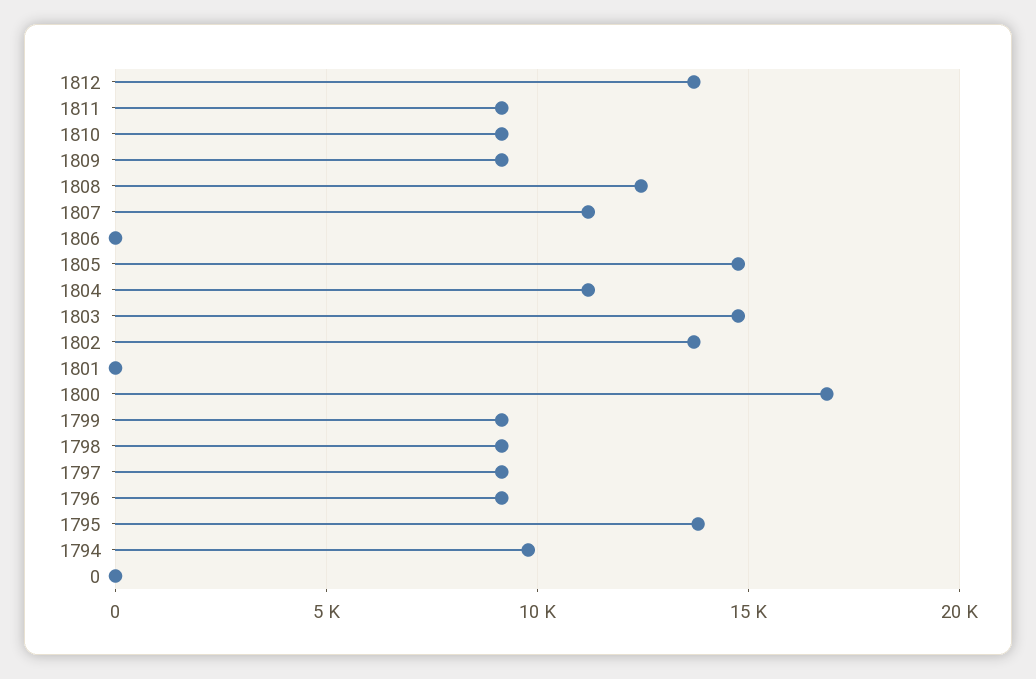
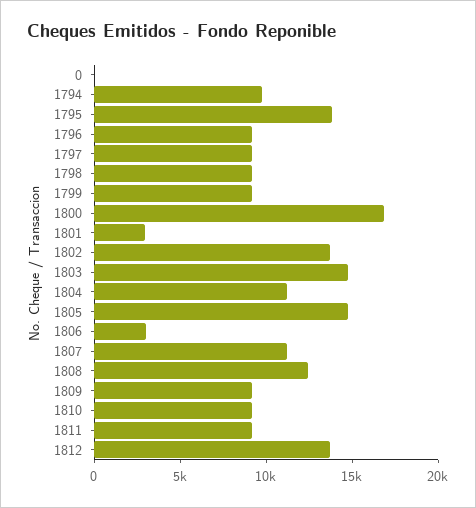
1806: 0 -> 3000
1801: 0 -> 3000

